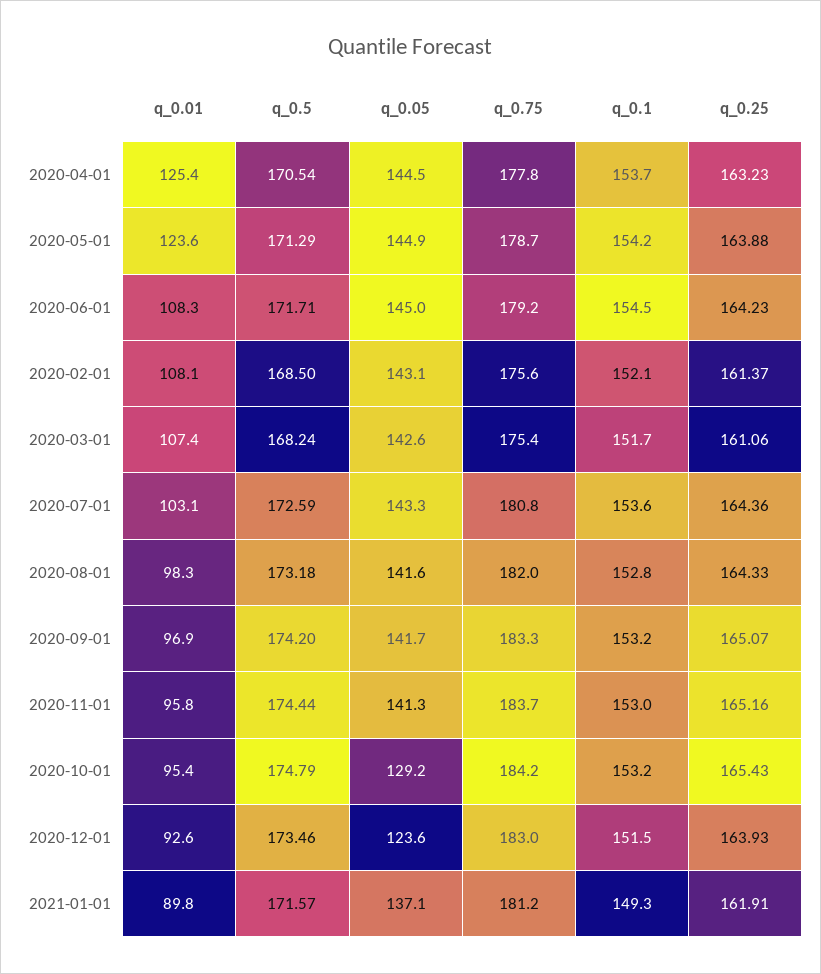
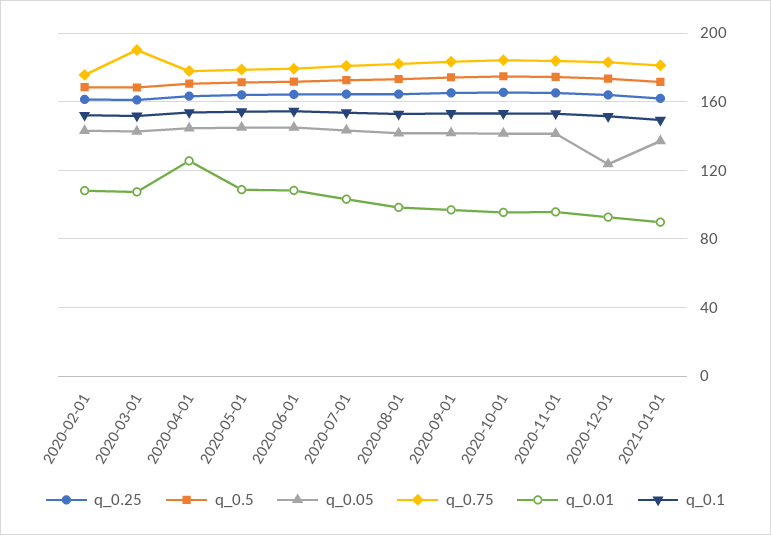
q_0.01, 2020-05-01: 123.6 -> 110
q_0.75, 2020-03-01: 175.4 -> 190
q_0.05, 2020-10-01: 129.2 -> 140

